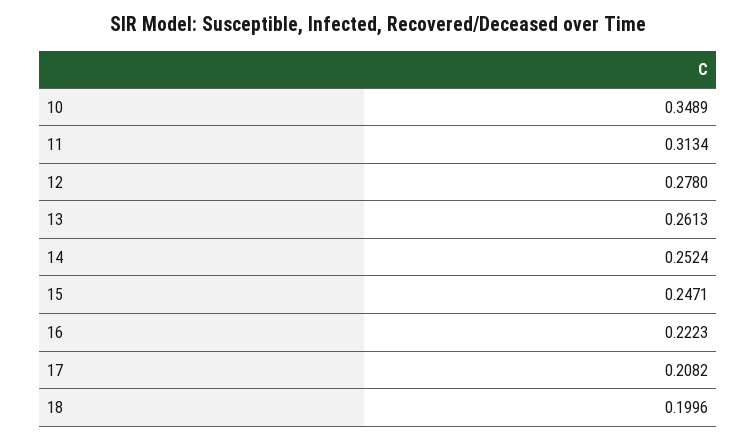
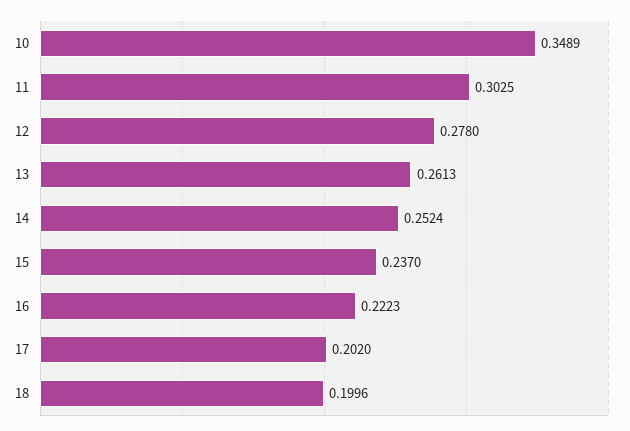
11: 0.3134 -> 0.3025
15: 0.2471 -> 0.237
17: 0.2082 -> 0.202

